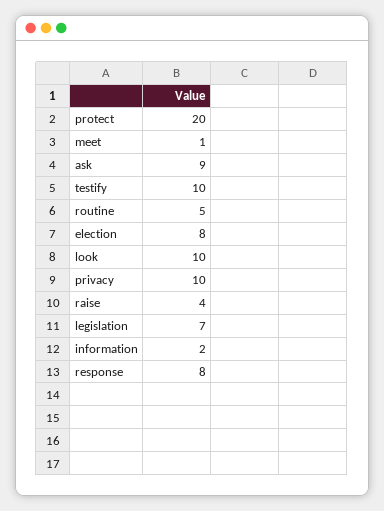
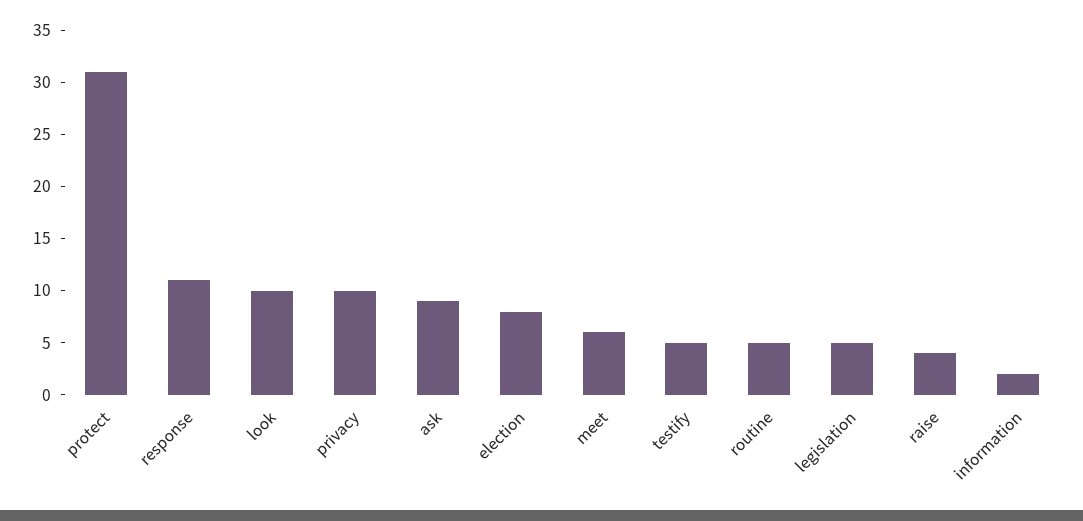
protect: 20 -> 31
meet: 1 -> 6
testify: 10 -> 5
legislation: 7 -> 5
response: 8 -> 11

